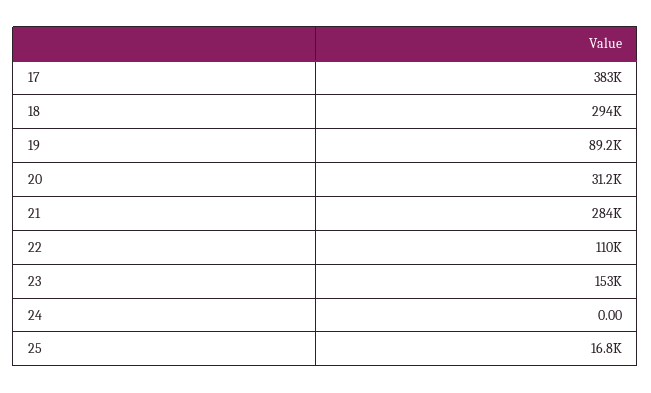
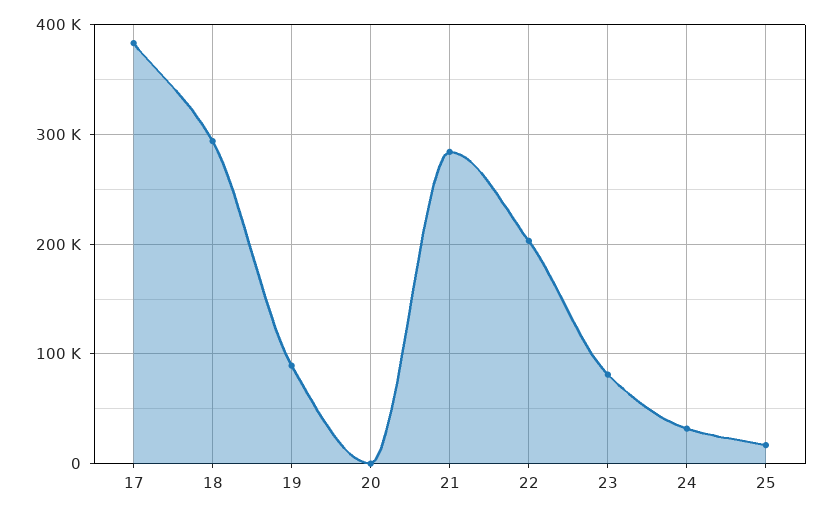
20: 31200 -> 0
22: 110000 -> 200000
23: 153000 -> 80000
24: 0 -> 30000

